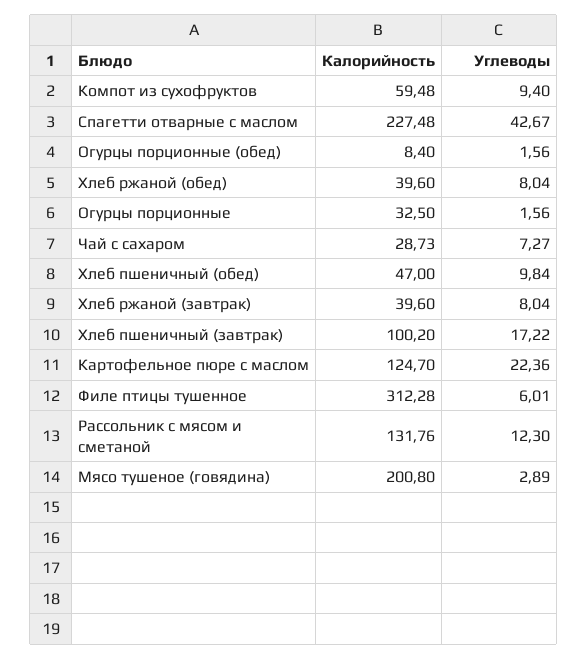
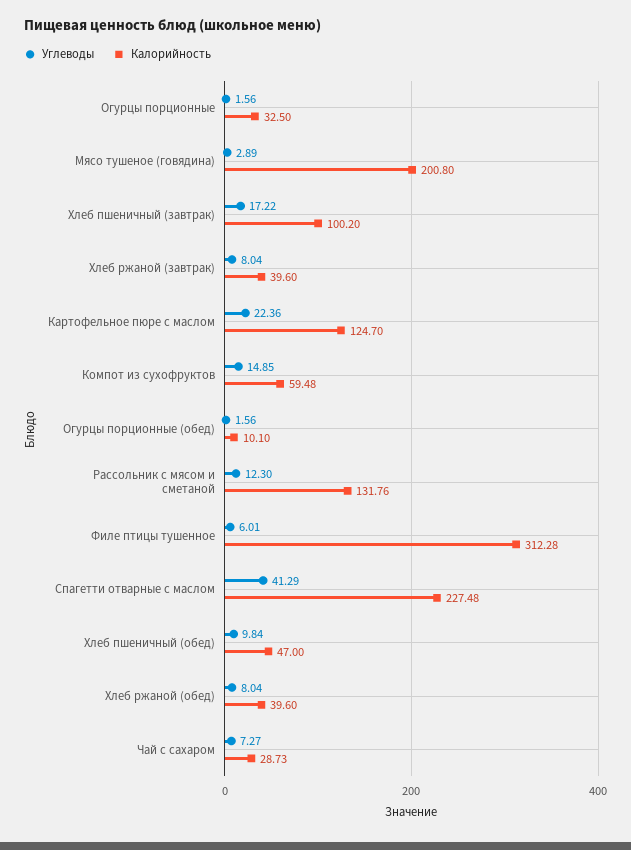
Углеводы, Компот из сухофруктов: 9.4 -> 14.85
Углеводы, Спагетти отварные с маслом: 42.67 -> 41.29
Калорийность, Огурцы порционные (обед): 8.4 -> 10.1

